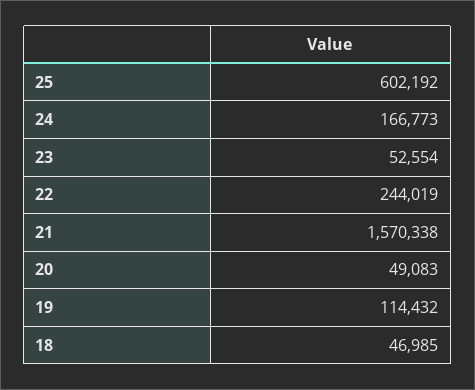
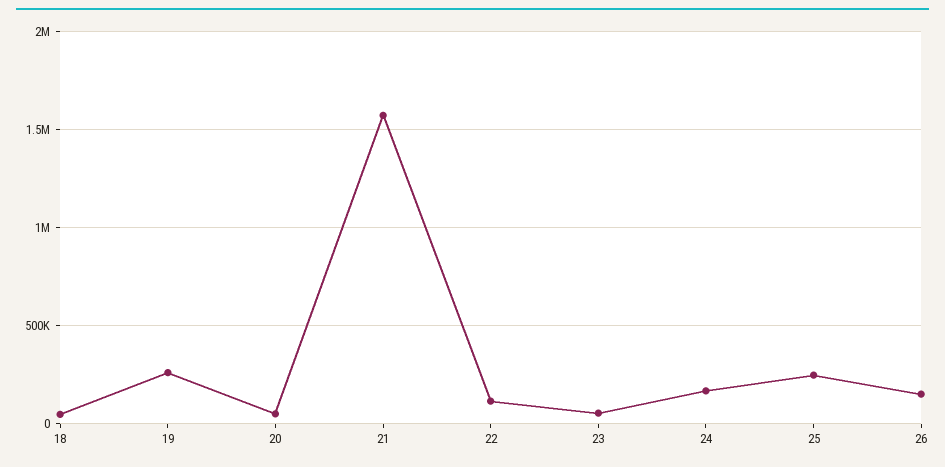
25: 602192 -> 250000
22: 244019 -> 100000
19: 114432 -> 250000
26: none -> 150000

